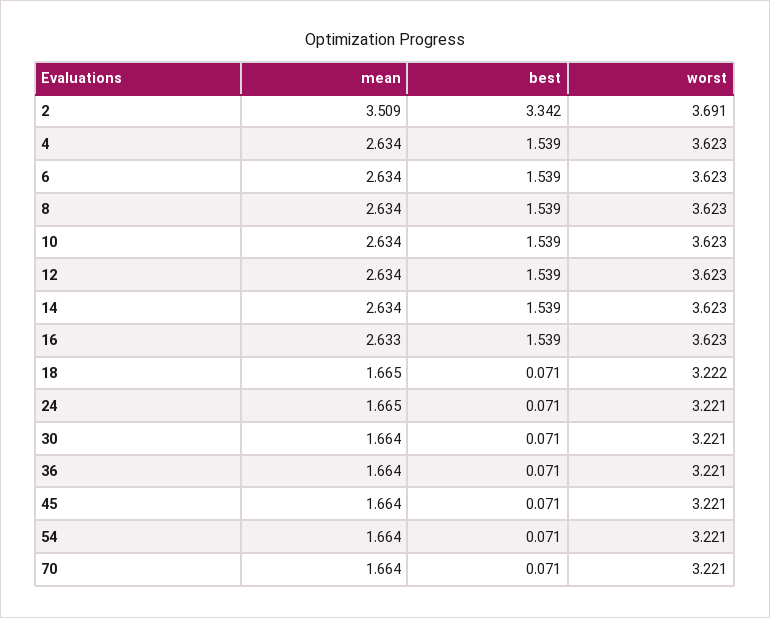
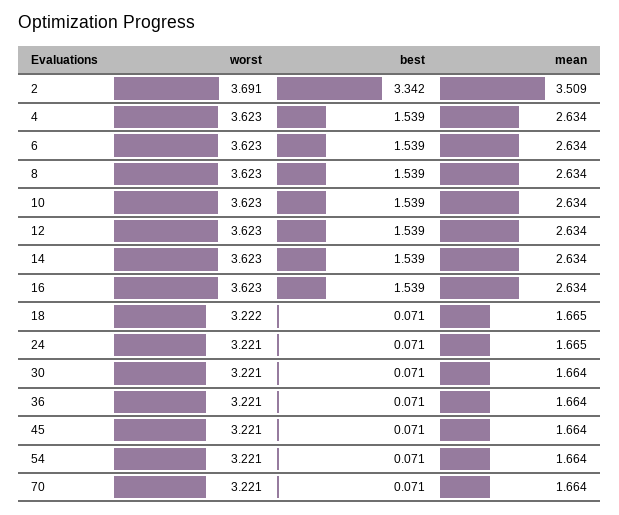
mean, 16: 2.633 -> 2.634

